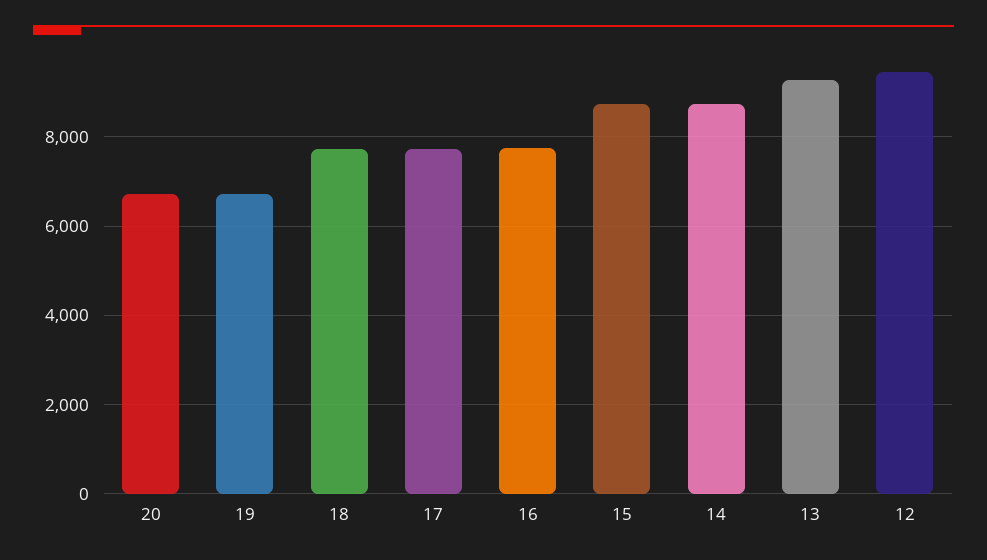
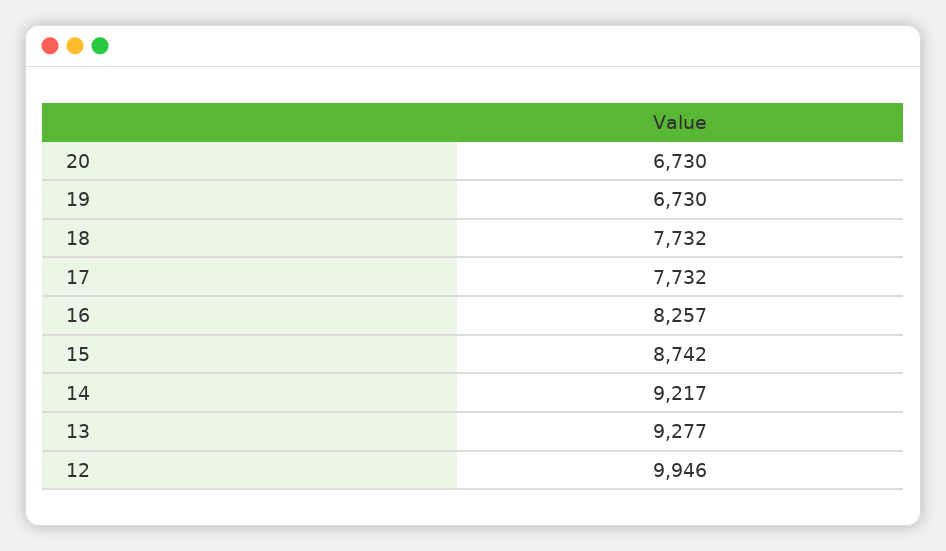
16: 7800 -> 8257
14: 8800 -> 9217
12: 9400 -> 9946

